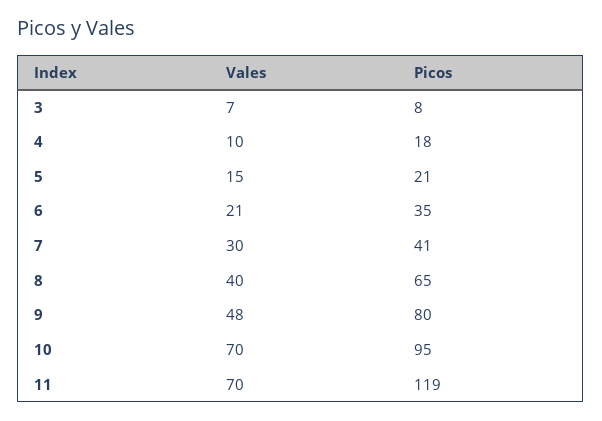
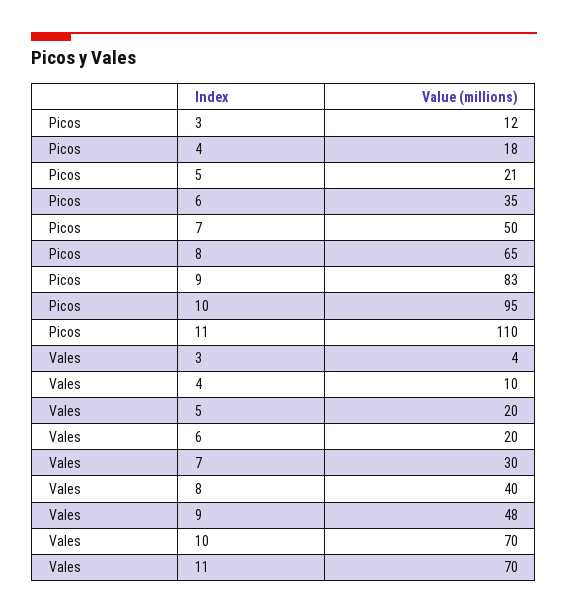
Vales, 3: 7 -> 4
Picos, 3: 8 -> 12
Vales, 5: 15 -> 20
Vales, 6: 21 -> 20
Picos, 7: 41 -> 50
Picos, 9: 80 -> 83
Picos, 11: 119 -> 110

